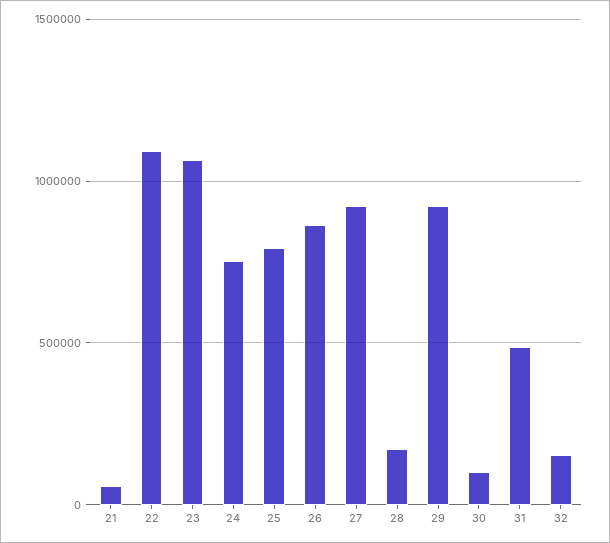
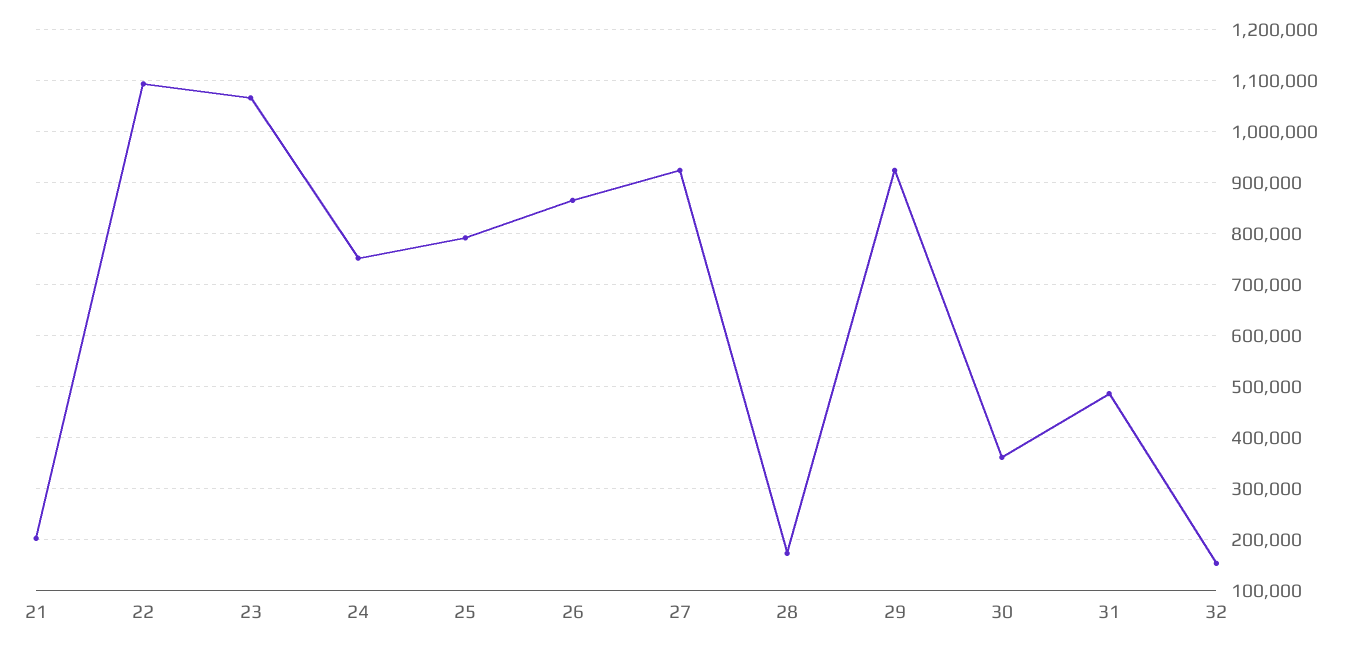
21: 50000 -> 200000
30: 100000 -> 360000

